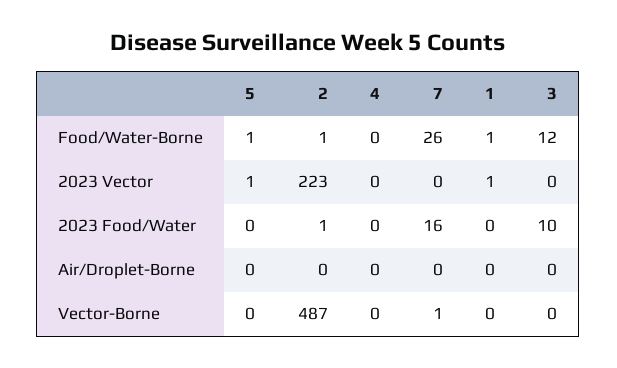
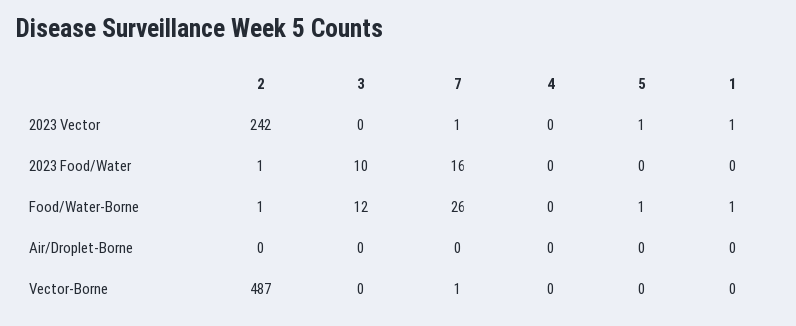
2, 2023 Vector: 223 -> 242
7, 2023 Vector: 0 -> 1

